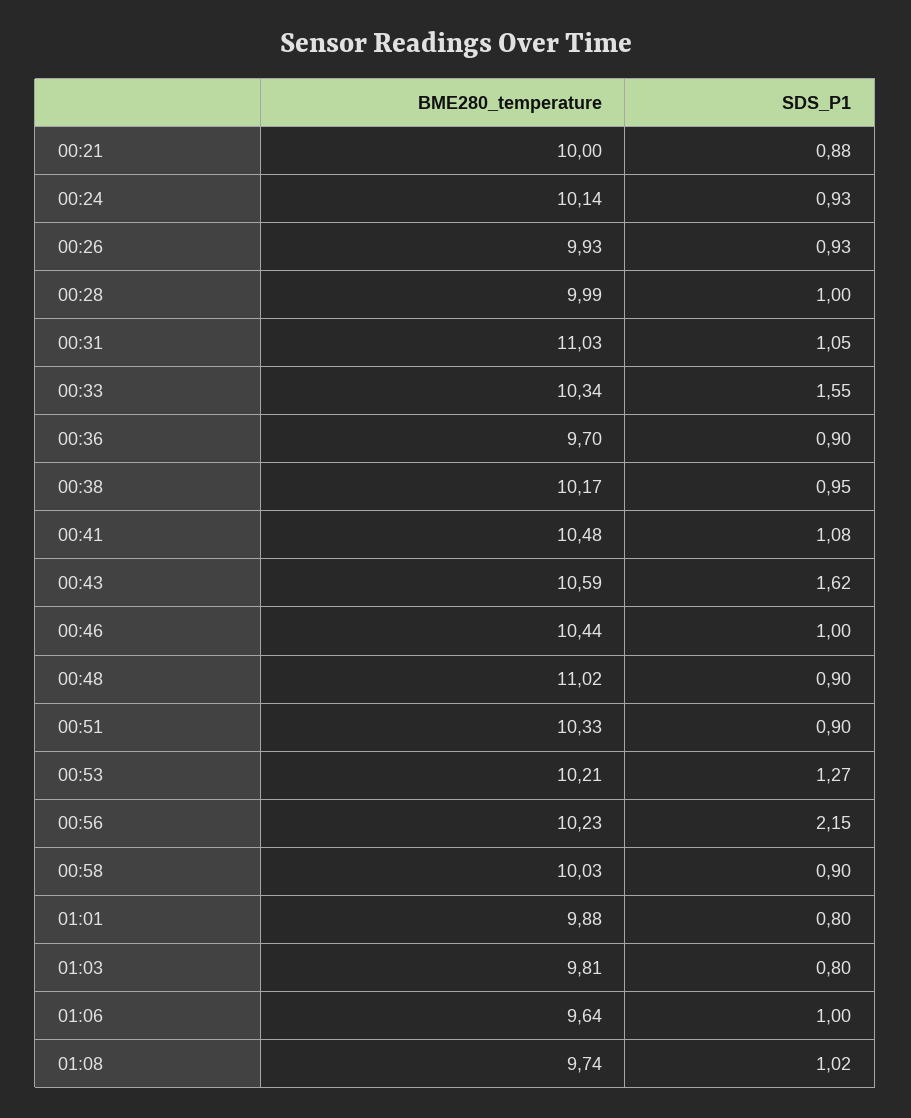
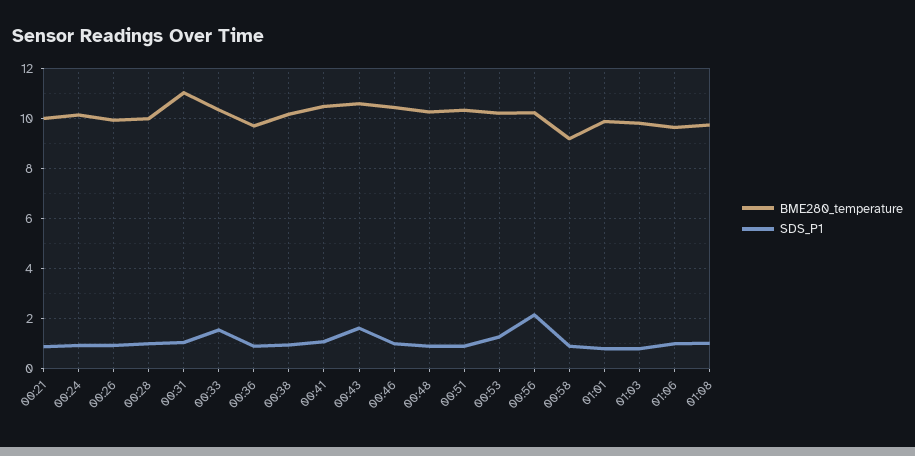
BME280_temperature, 00:48: 11.02 -> 10.25
BME280_temperature, 00:58: 10.03 -> 9.25

